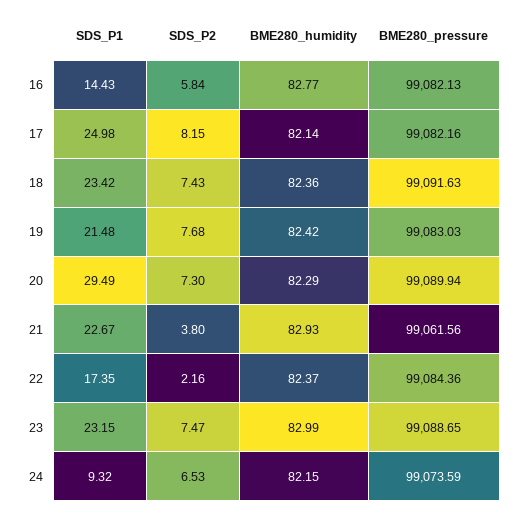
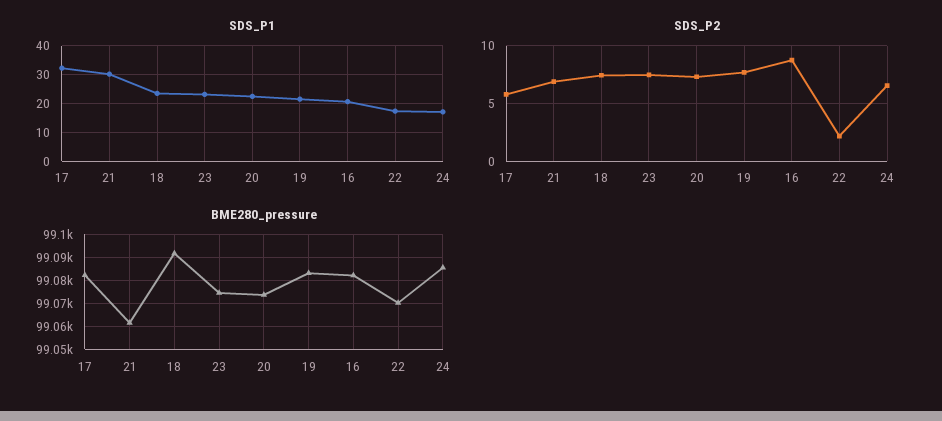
SDS_P1, 16: 14.43 -> 20
SDS_P2, 16: 5.84 -> 9
BME280_humidity, 16: 82.77 -> none
SDS_P1, 17: 24.98 -> 32.5
SDS_P2, 17: 8.15 -> 6
BME280_humidity, 17: 82.14 -> none
BME280_humidity, 18: 82.36 -> none
BME280_humidity, 19: 82.42 -> none
SDS_P1, 20: 29.49 -> 22.5
BME280_humidity, 20: 82.29 -> none
BME280_pressure, 20: 99089.94 -> 99075
SDS_P1, 21: 22.67 -> 30
SDS_P2, 21: 3.8 -> 7
BME280_humidity, 21: 82.93 -> none
BME280_humidity, 22: 82.37 -> none
BME280_pressure, 22: 99084.36 -> 99070
BME280_humidity, 23: 82.99 -> none
BME280_pressure, 23: 99088.65 -> 99075
SDS_P1, 24: 9.32 -> 17.5
BME280_humidity, 24: 82.15 -> none
BME280_pressure, 24: 99073.59 -> 99085

